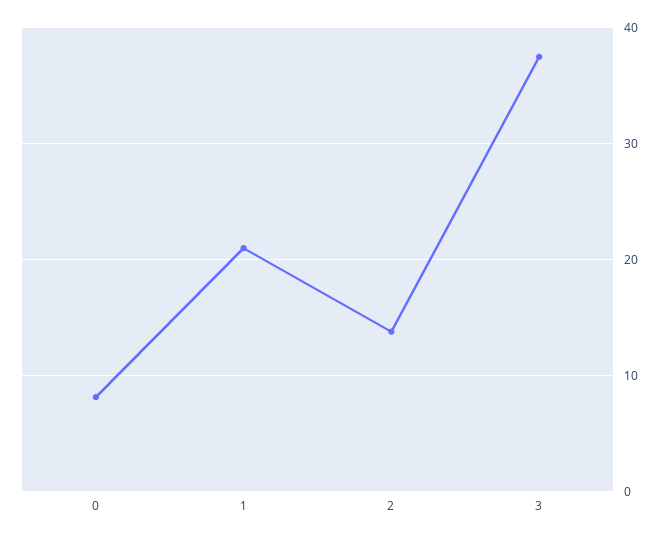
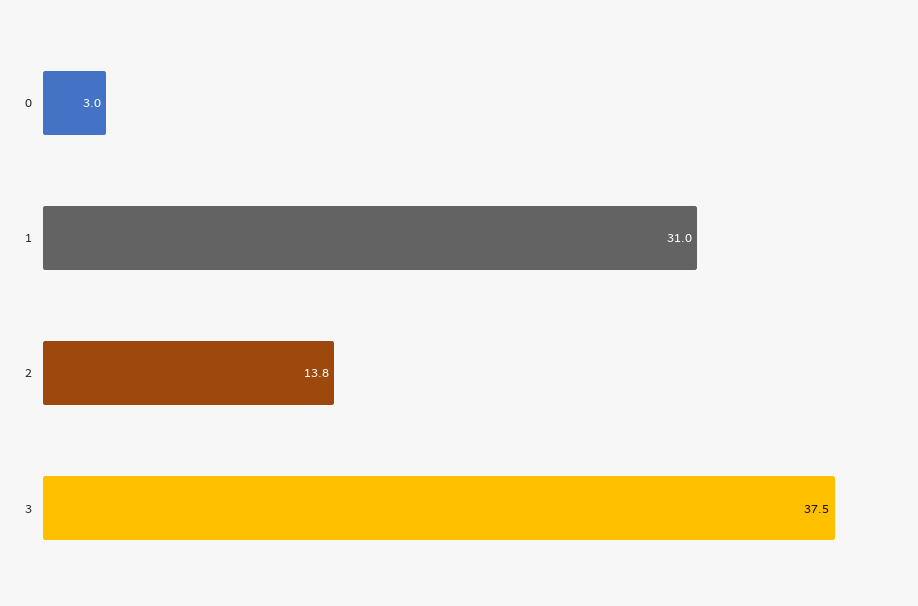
0: 8 -> 3
1: 21 -> 31

